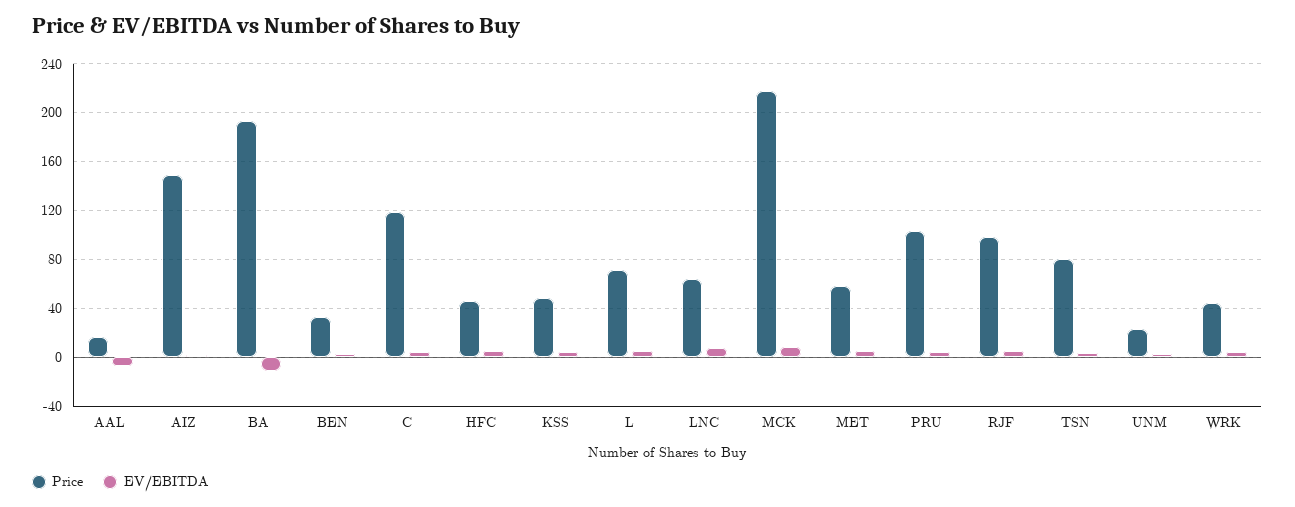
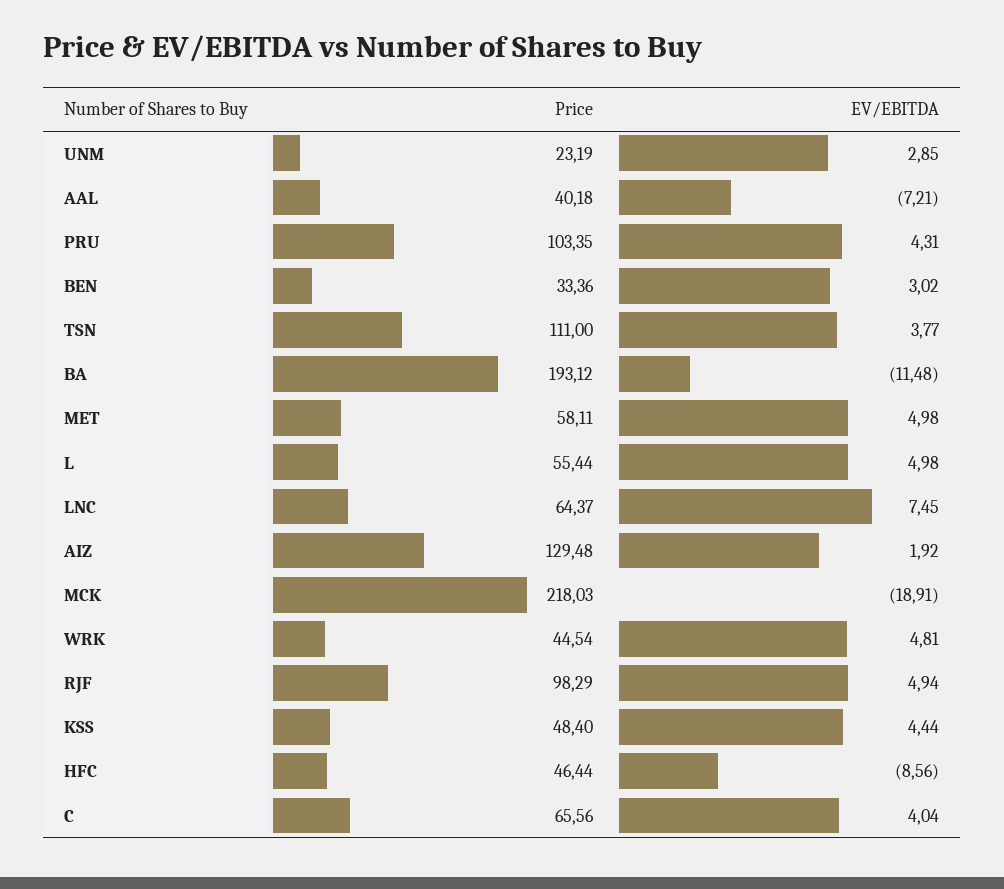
Price, AAL: 15 -> 40.18
Price, AIZ: 150 -> 129.48
Price, C: 120 -> 65.56
EV/EBITDA, HFC: 5 -> -8.56
Price, L: 70 -> 55.44
EV/EBITDA, MCK: 10 -> -18.91
Price, TSN: 80 -> 111

